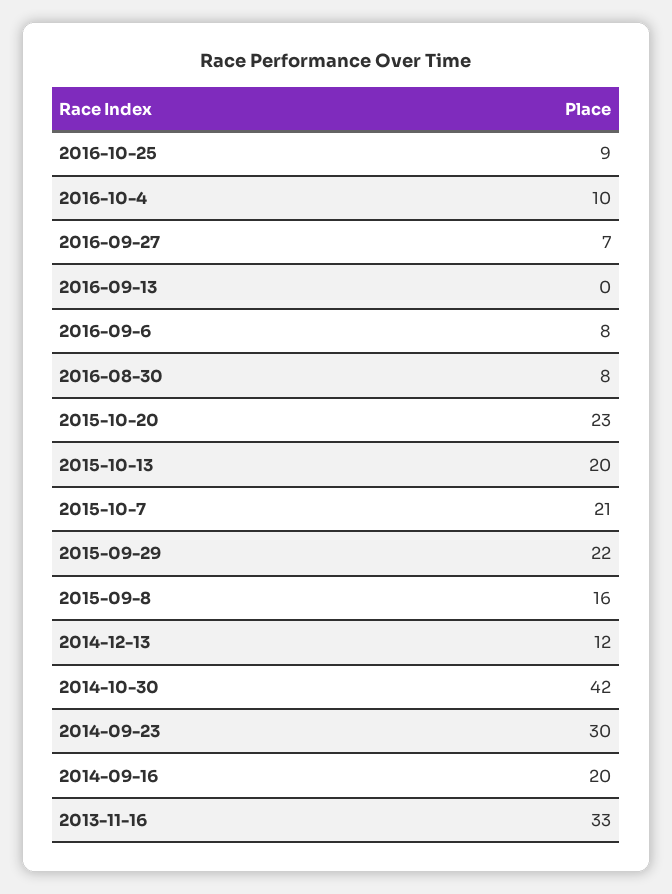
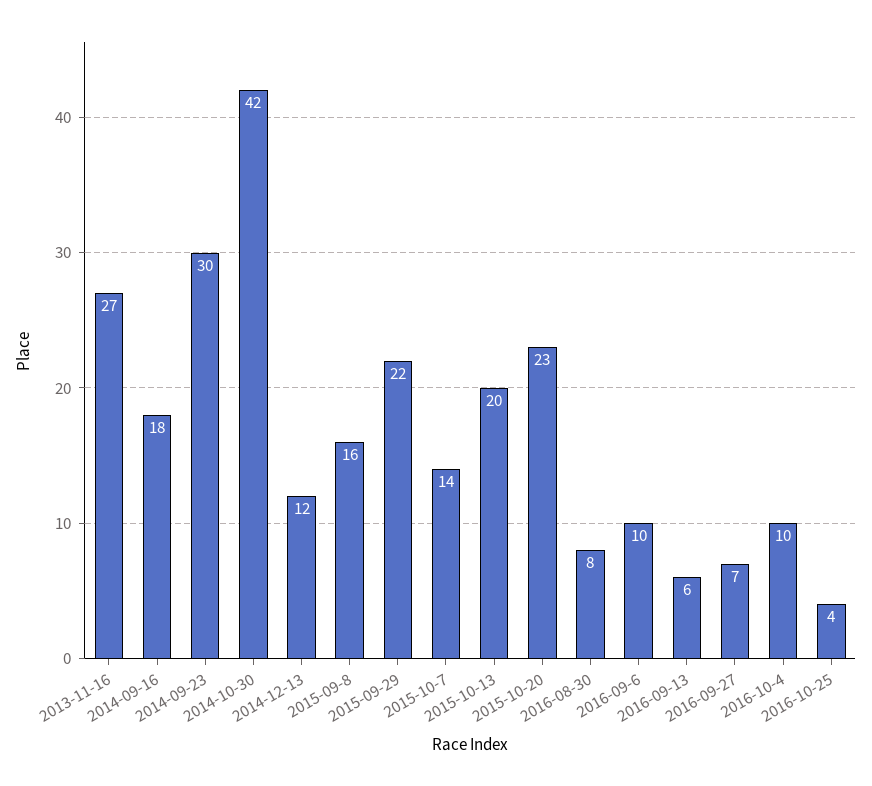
2016-10-25: 9 -> 4
2016-09-13: 0 -> 6
2016-09-6: 8 -> 10
2015-10-7: 21 -> 14
2014-09-16: 20 -> 18
2013-11-16: 33 -> 27

